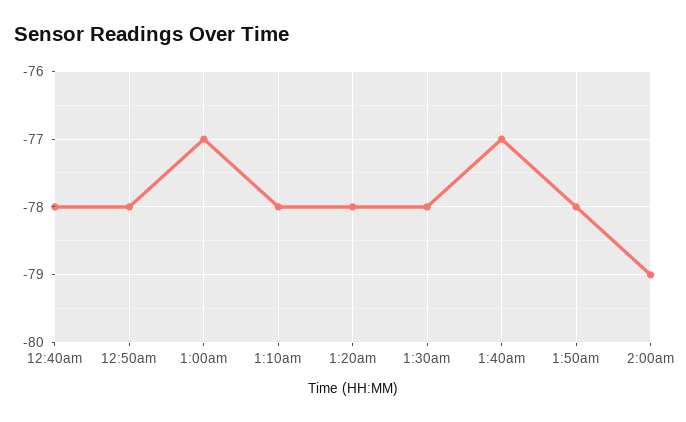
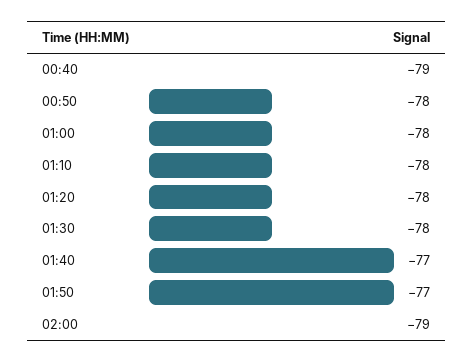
12:40am: -78 -> -79
1:00am: -77 -> -78
1:50am: -78 -> -77

